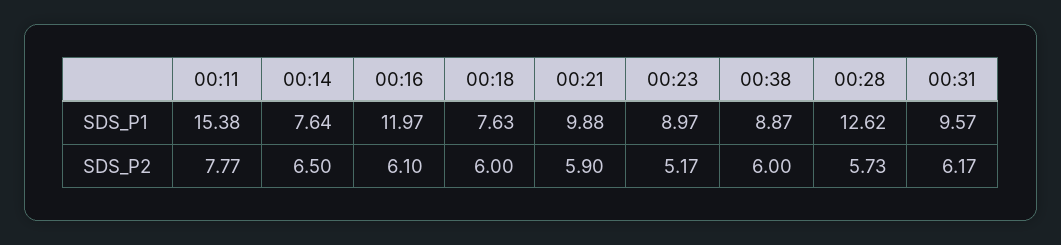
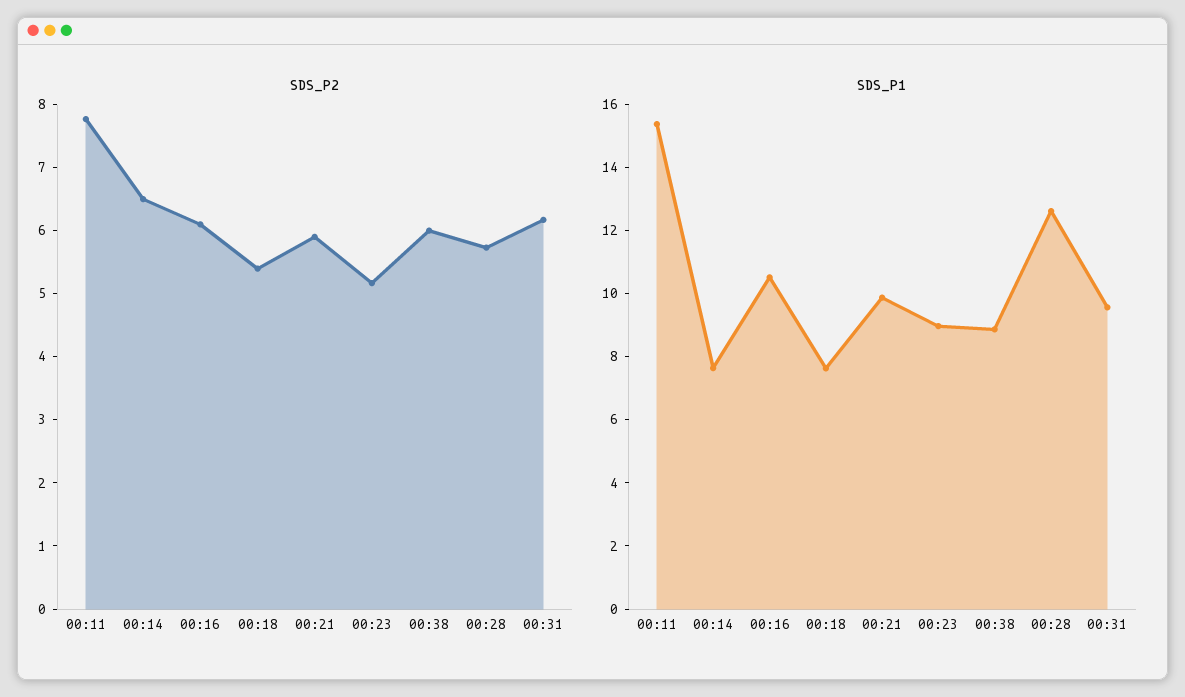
SDS_P1, 00:16: 11.97 -> 10.5
SDS_P2, 00:18: 6 -> 5.4

